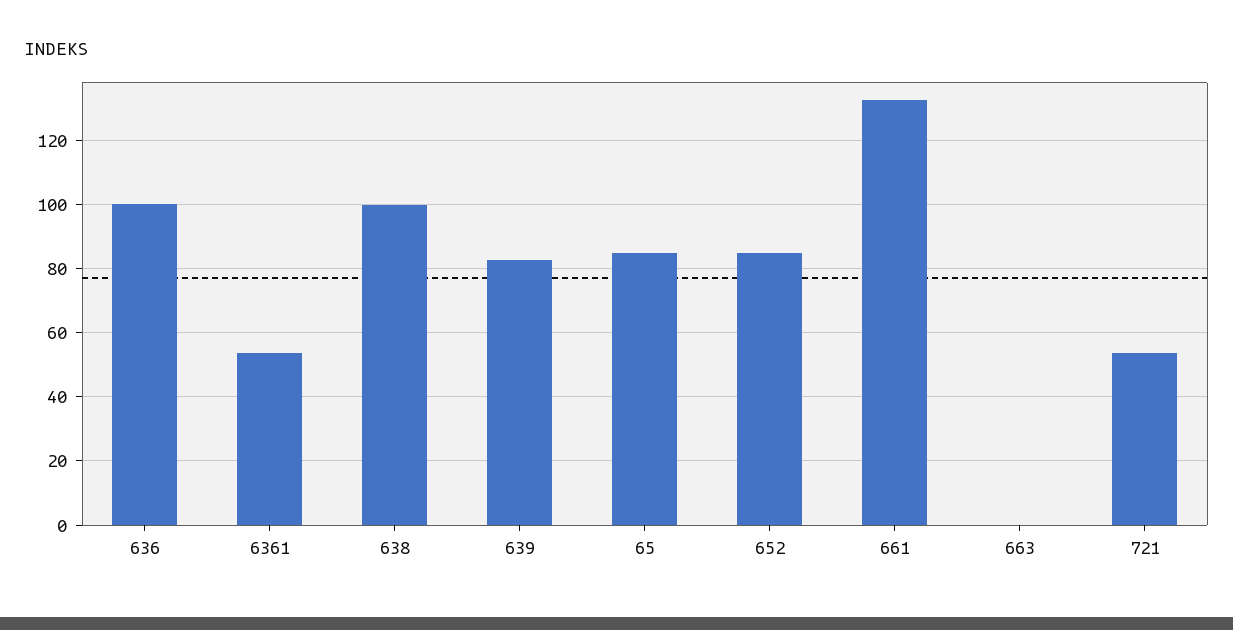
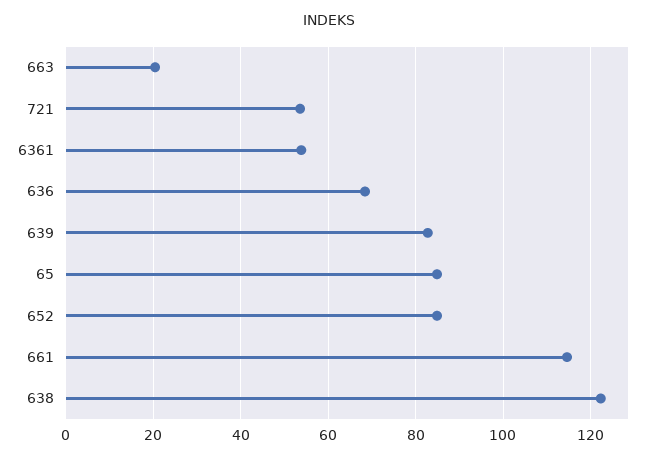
636: 100 -> 68
638: 100 -> 122
661: 132 -> 114
663: 0 -> 20

